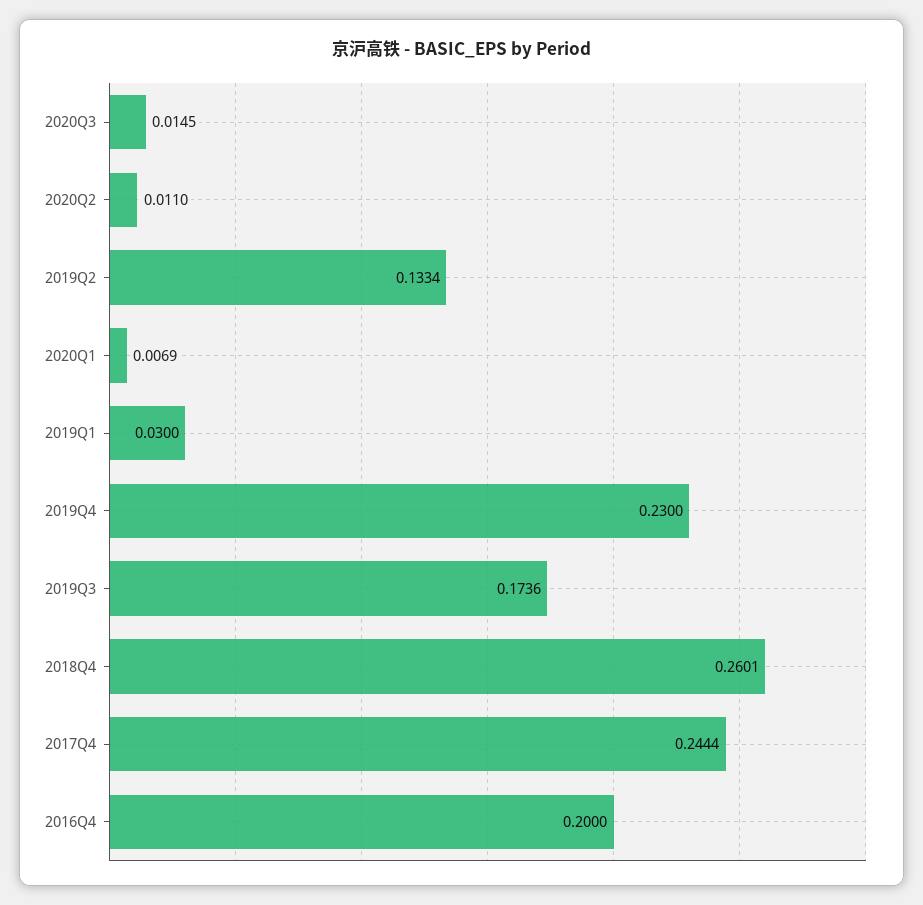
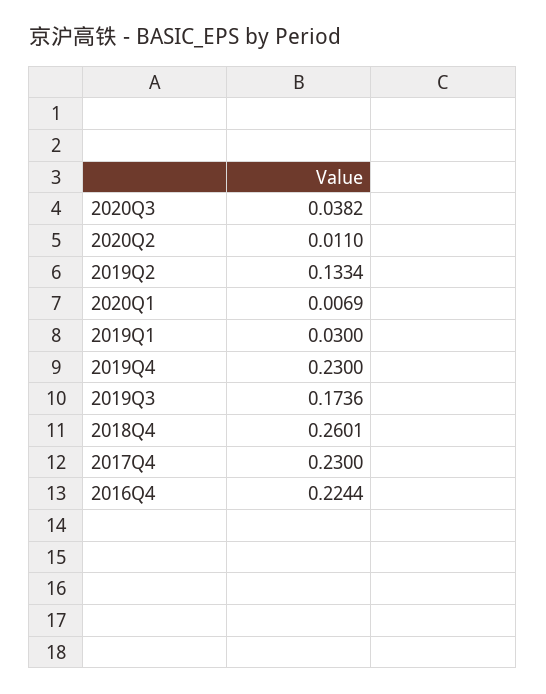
2020Q3: 0.0145 -> 0.0382
2017Q4: 0.2444 -> 0.23
2016Q4: 0.2 -> 0.2244

